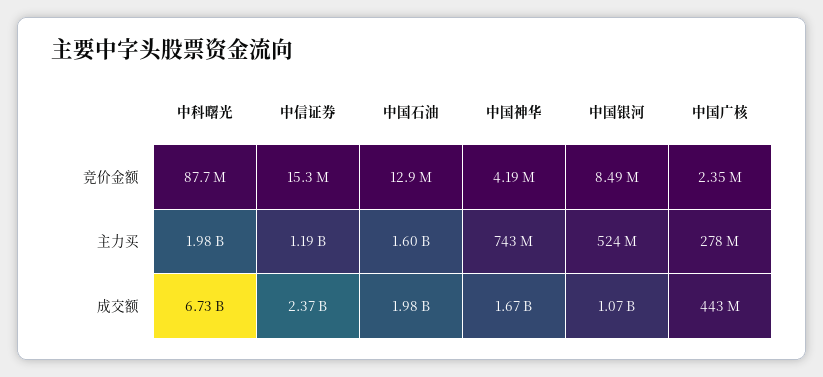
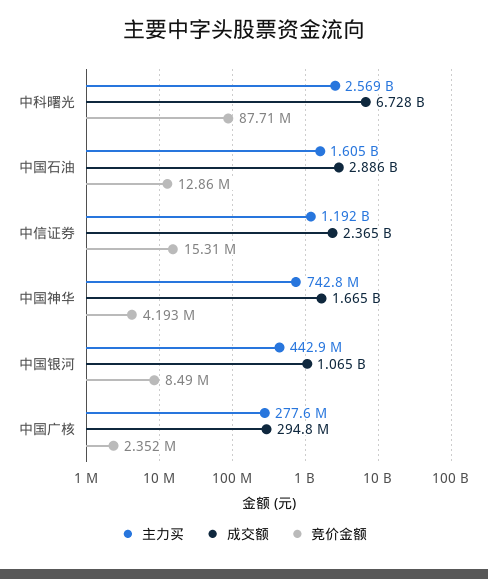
主力买, 中科曙光: 1980000000 -> 2569000000
主力买, 中国银河: 524000000 -> 442900000
成交额, 中国石油: 1980000000 -> 2886000000
成交额, 中国广核: 443000000 -> 294800000

